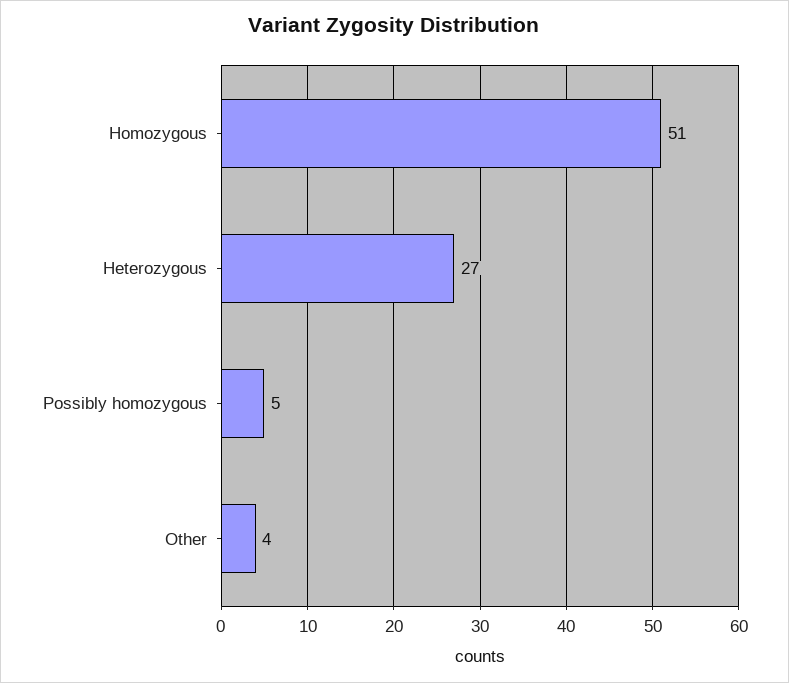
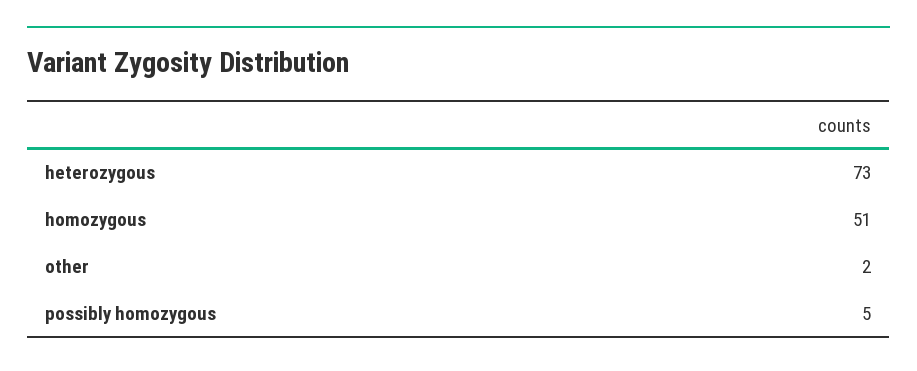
Heterozygous: 27 -> 73
Other: 4 -> 2

